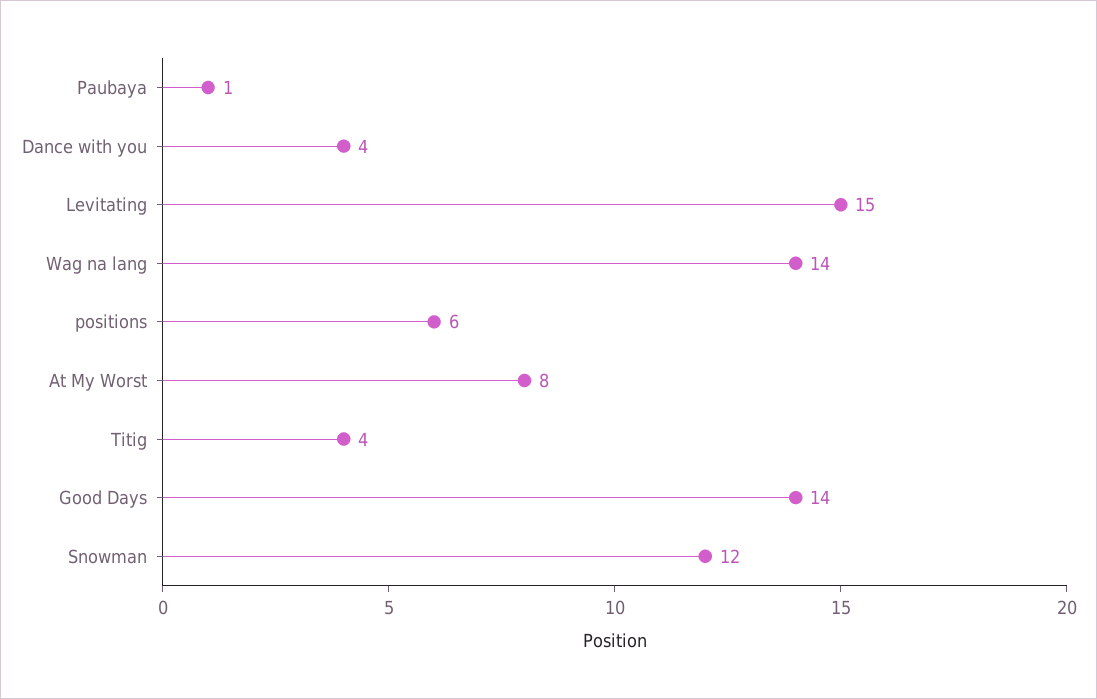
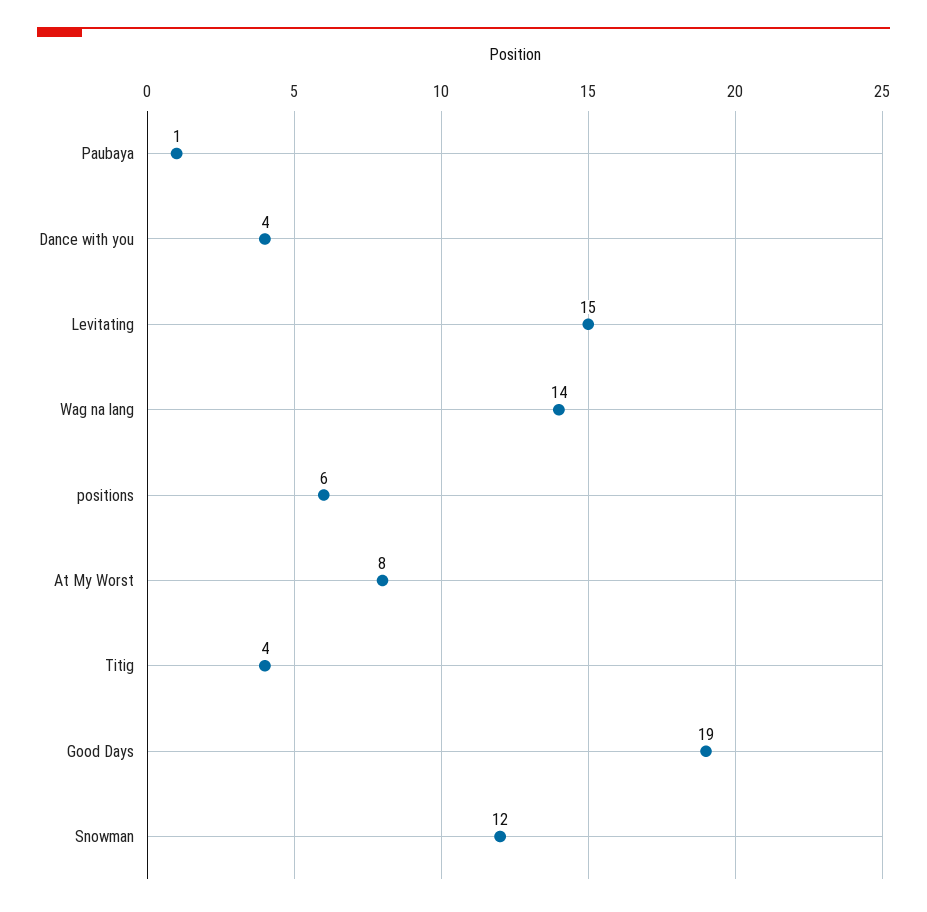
Good Days: 14 -> 19

